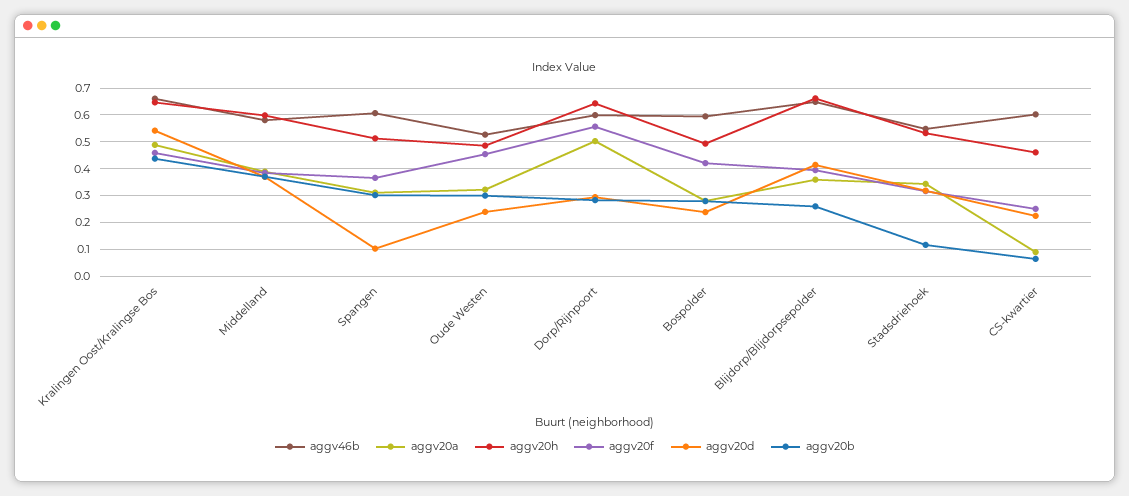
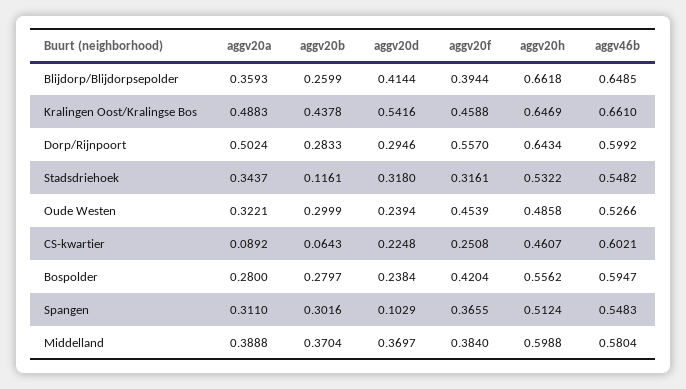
aggv46b, Spangen: 0.6 -> 0.5483
aggv20h, Bospolder: 0.5 -> 0.5562

